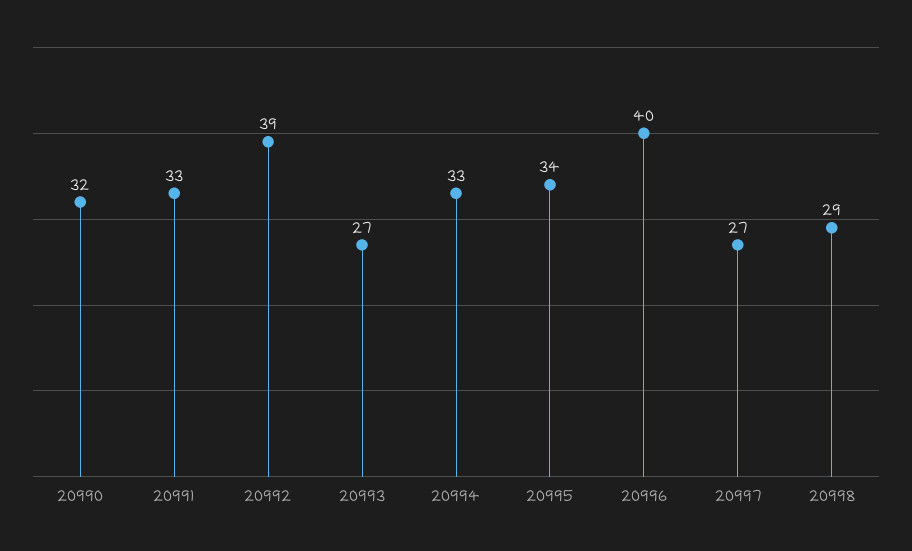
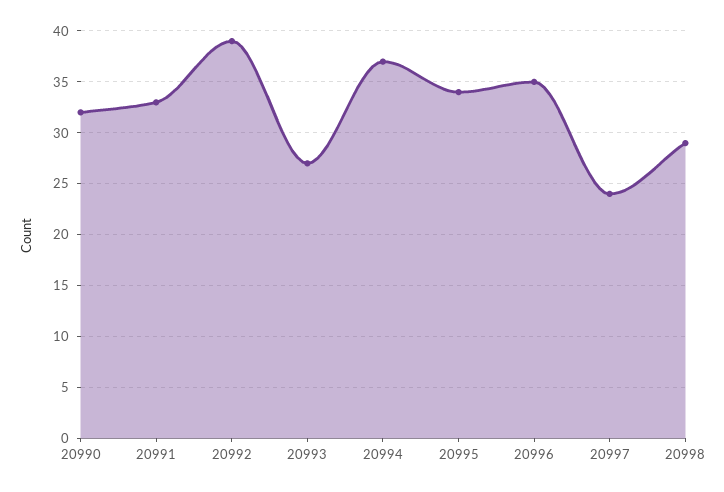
20994: 33 -> 37
20996: 40 -> 35
20997: 27 -> 24

